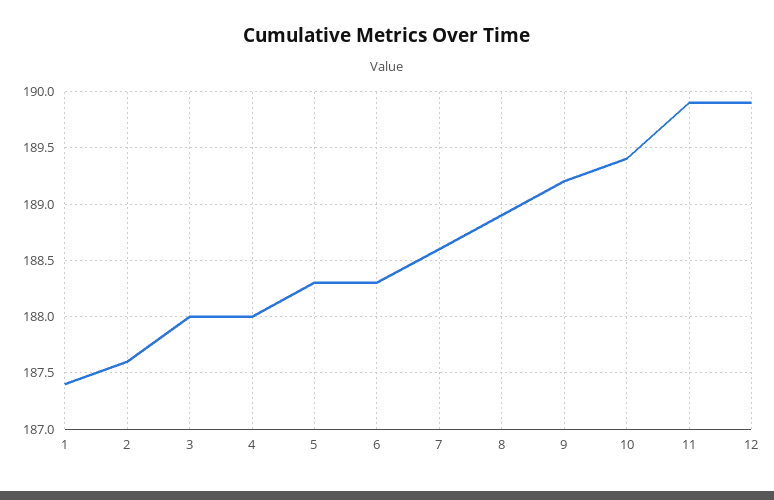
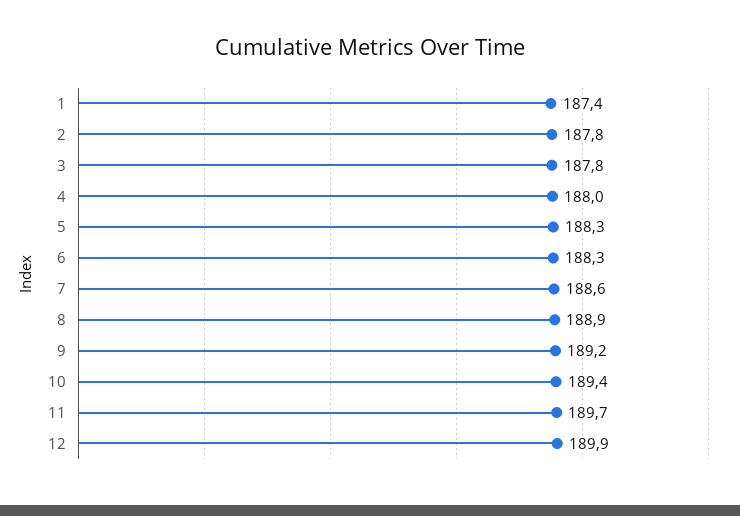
2: 187.6 -> 187.8
3: 188 -> 187.8
11: 189.9 -> 189.7

